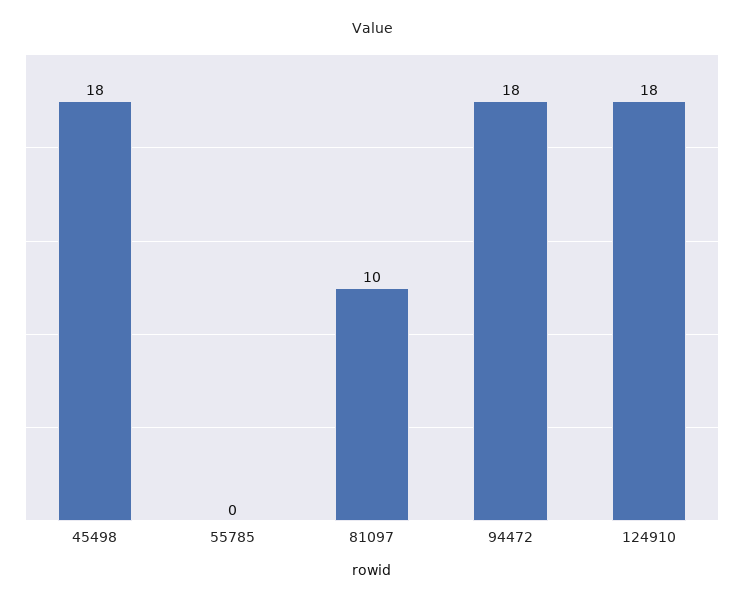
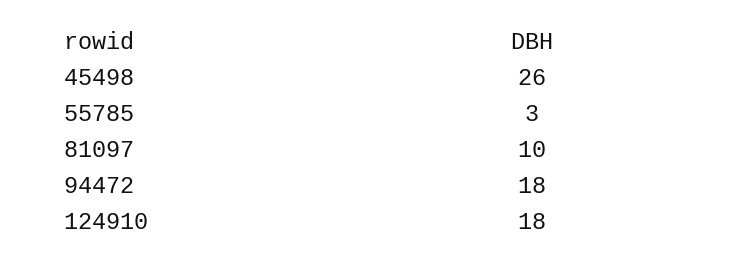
45498: 18 -> 26
55785: 0 -> 3

